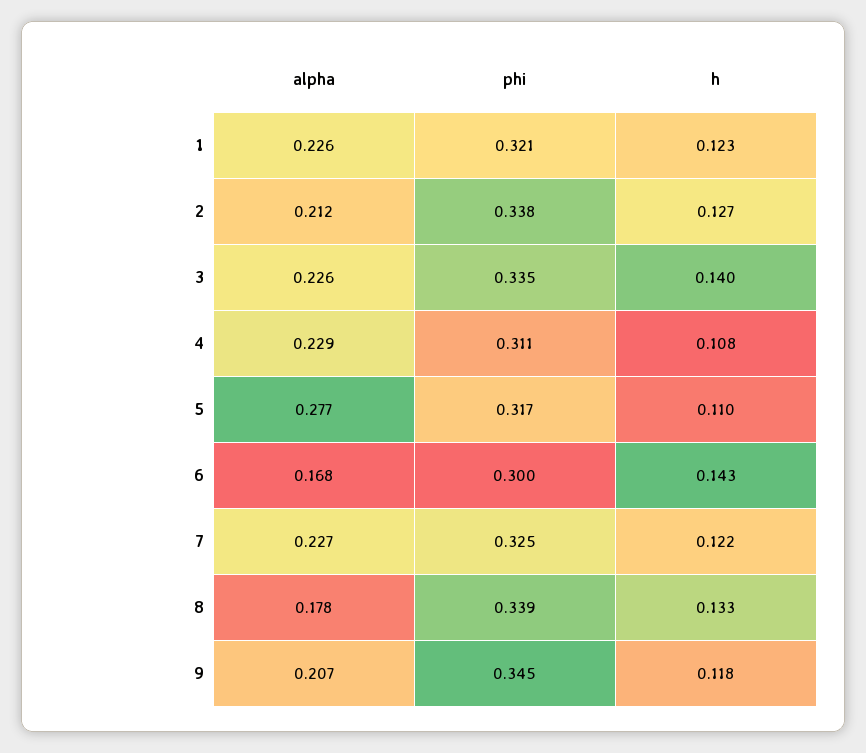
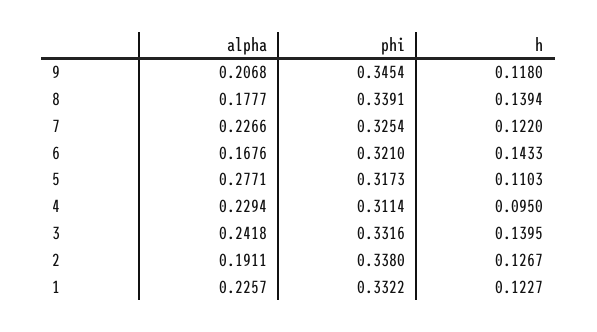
phi, 1: 0.321 -> 0.3322
alpha, 2: 0.212 -> 0.1911
alpha, 3: 0.226 -> 0.2418
phi, 3: 0.335 -> 0.3316
h, 4: 0.108 -> 0.095
phi, 6: 0.3 -> 0.321
h, 8: 0.133 -> 0.1394

